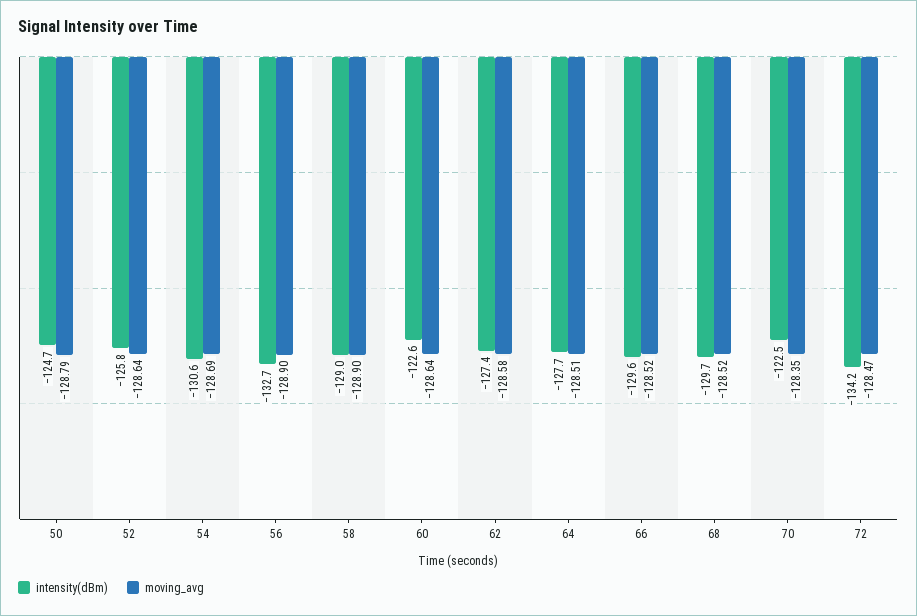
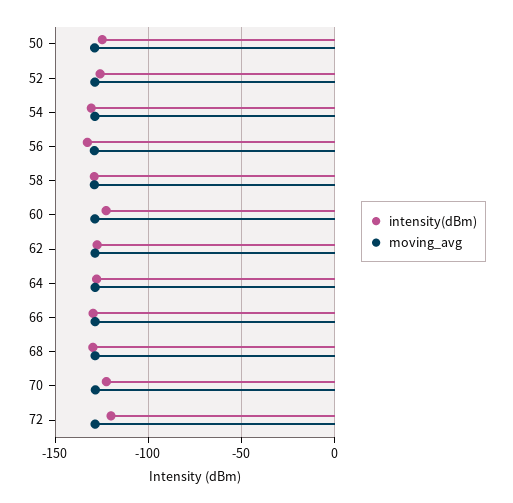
intensity(dBm), 72: -134.2 -> -120

